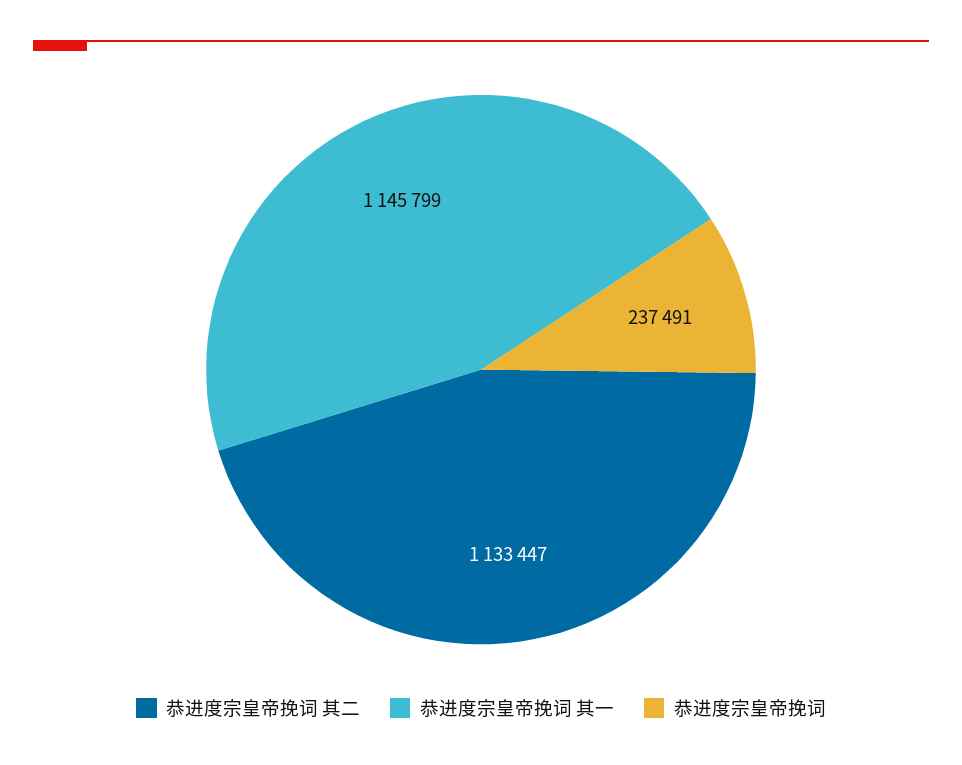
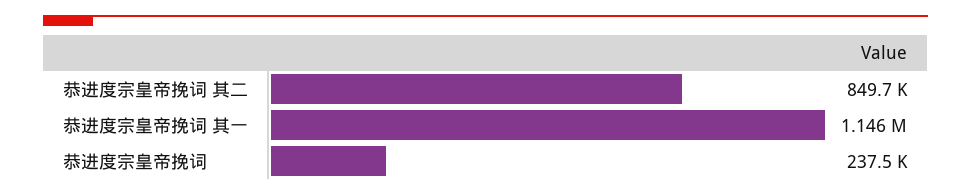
恭进度宗皇帝挽词 其二: 1133447 -> 849700

